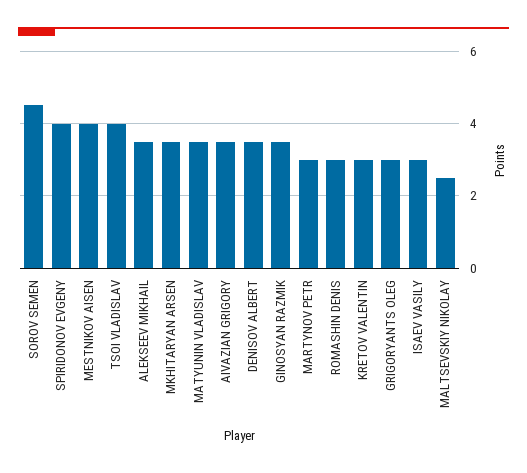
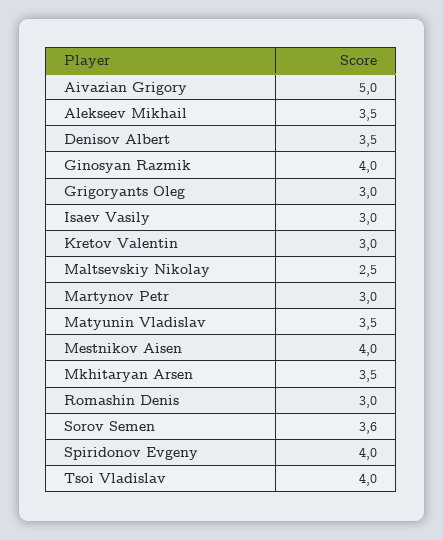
SOROV SEMEN: 4.5 -> 3.6
AIVAZIAN GRIGORY: 3.5 -> 5
GINOSYAN RAZMIK: 3.5 -> 4

